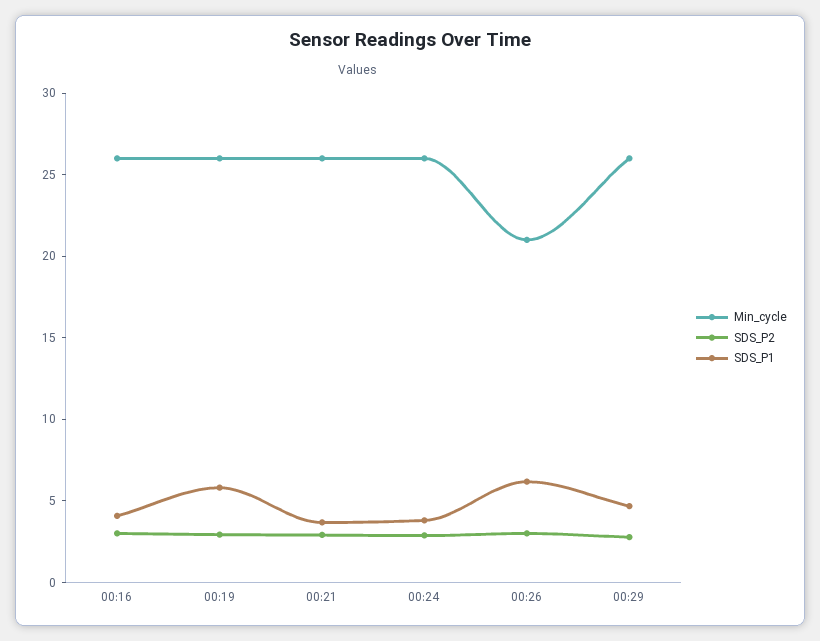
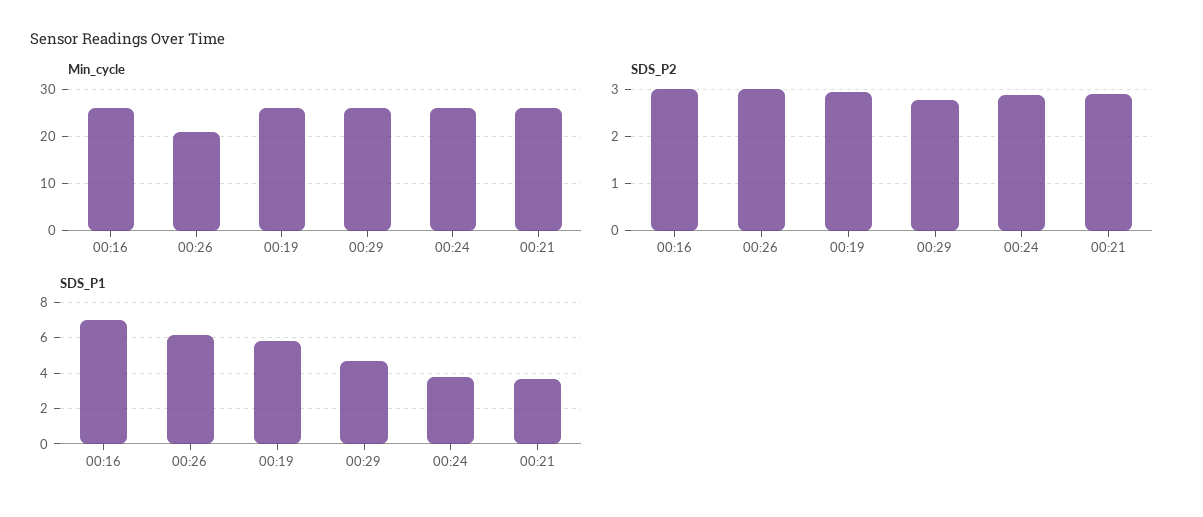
SDS_P1, 00:16: 4 -> 7

